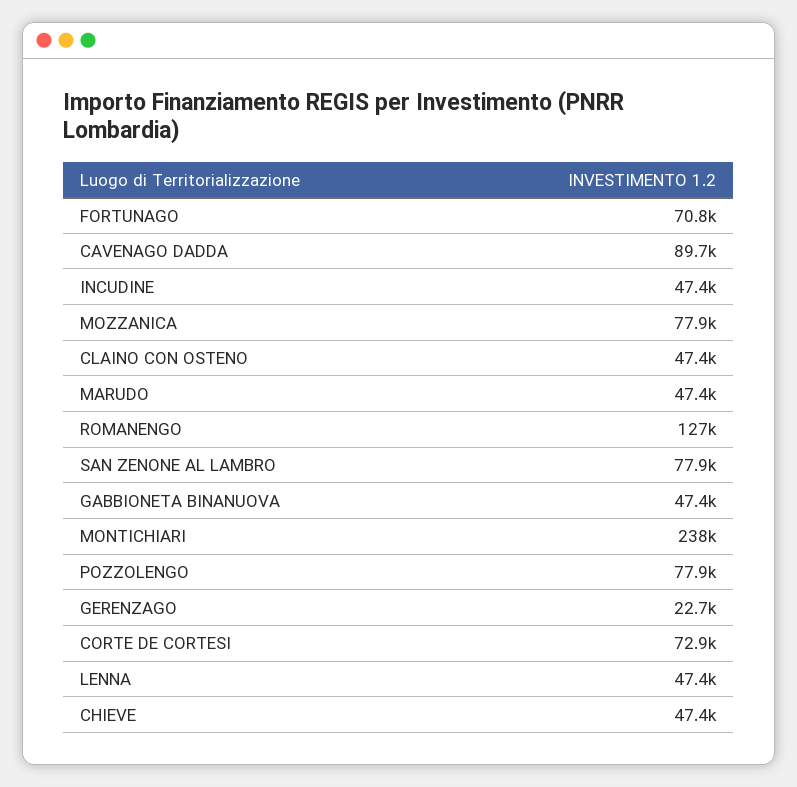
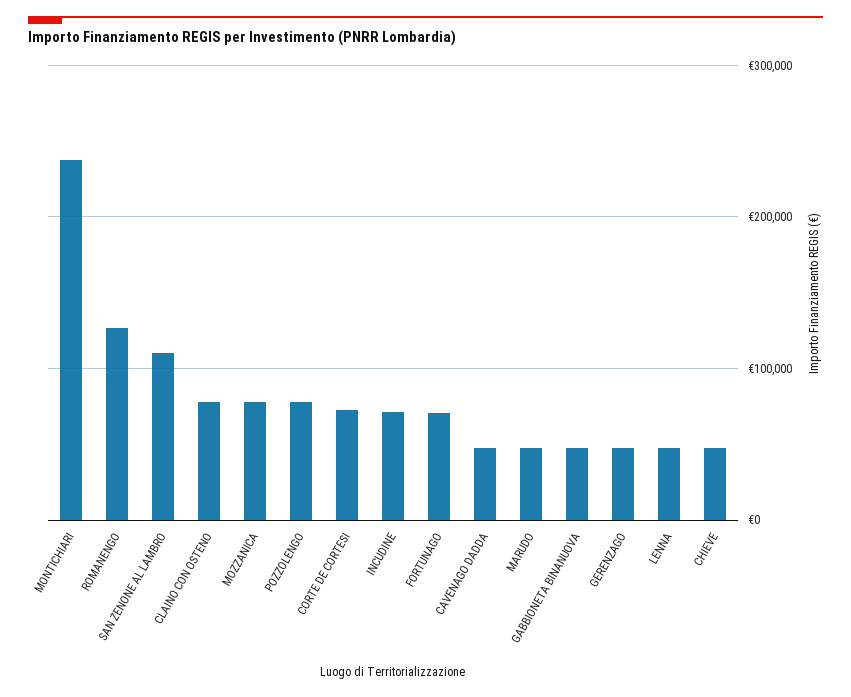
CAVENAGO DADDA: 89700 -> 50000
INCUDINE: 47400 -> 70000
CLAINO CON OSTENO: 47400 -> 80000
SAN ZENONE AL LAMBRO: 77900 -> 110000
GERENZAGO: 22700 -> 50000

